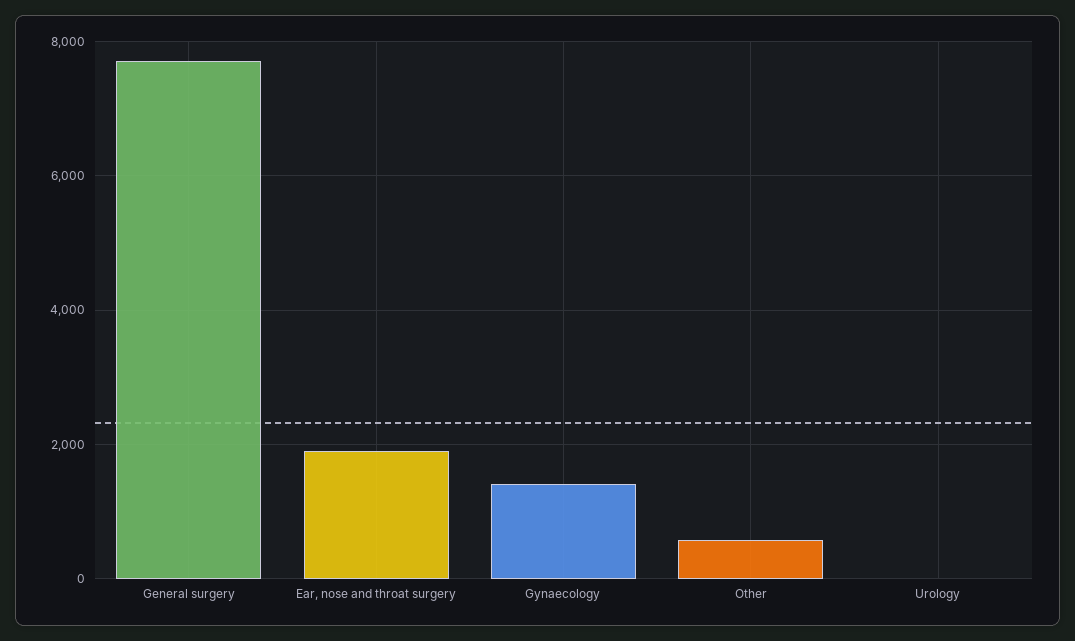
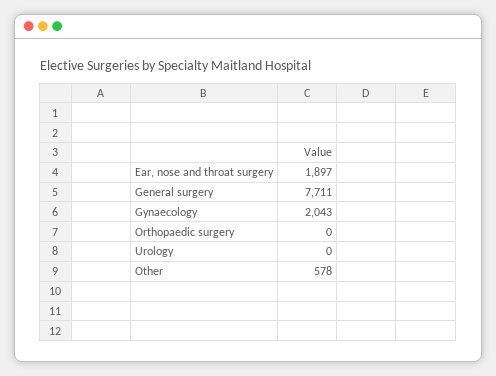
Gynaecology: 1400 -> 2043
Orthopaedic surgery: none -> 0

